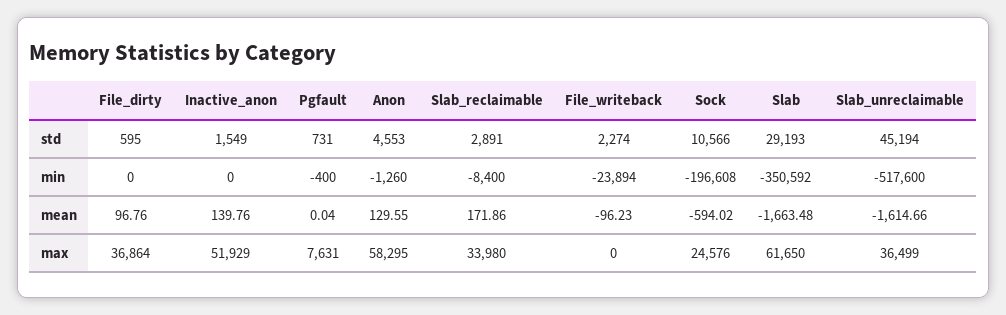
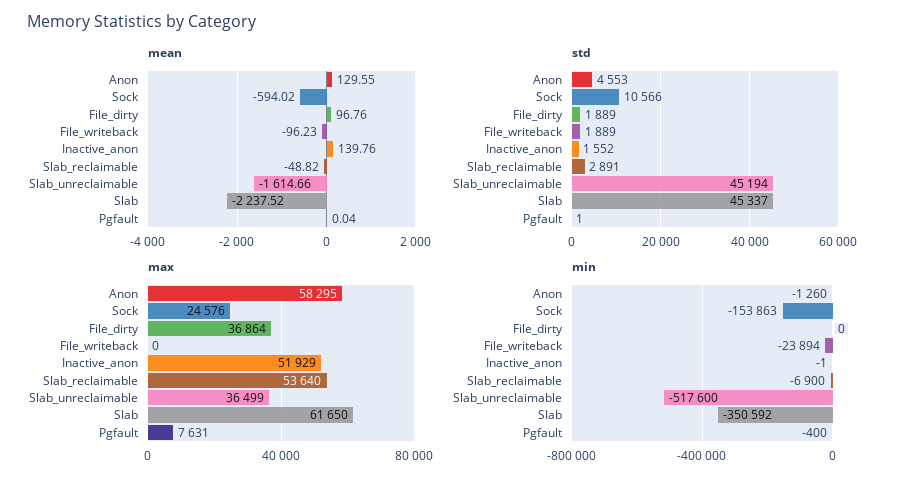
std, File_dirty: 595 -> 1889
std, Inactive_anon: 1549 -> 1552
std, Pgfault: 731 -> 1
std, File_writeback: 2274 -> 1889
std, Slab: 29193 -> 45337
min, Inactive_anon: 0 -> -1
min, Slab_reclaimable: -8400 -> -6900
min, Sock: -196608 -> -153863
mean, Slab_reclaimable: 171.86 -> -48.82
mean, Slab: -1663.48 -> -2237.52
max, Slab_reclaimable: 33980 -> 53640

